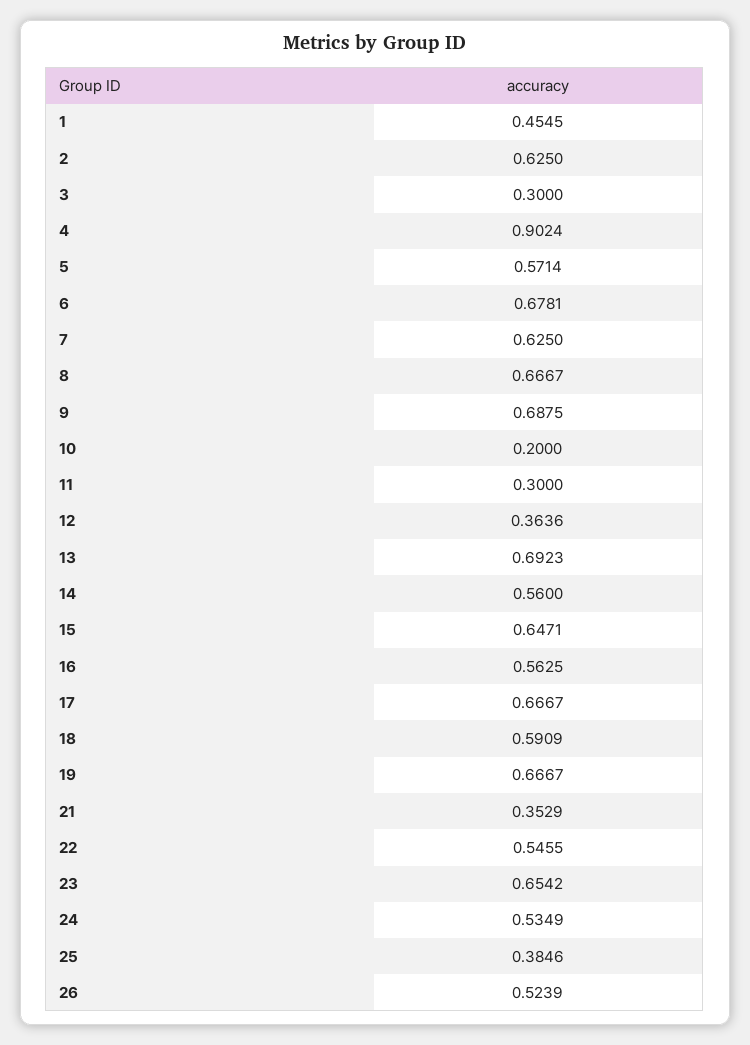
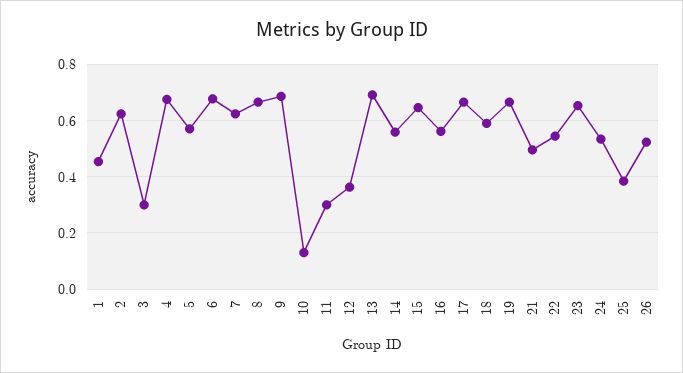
4: 0.9024 -> 0.675
10: 0.2 -> 0.125
21: 0.3529 -> 0.5

